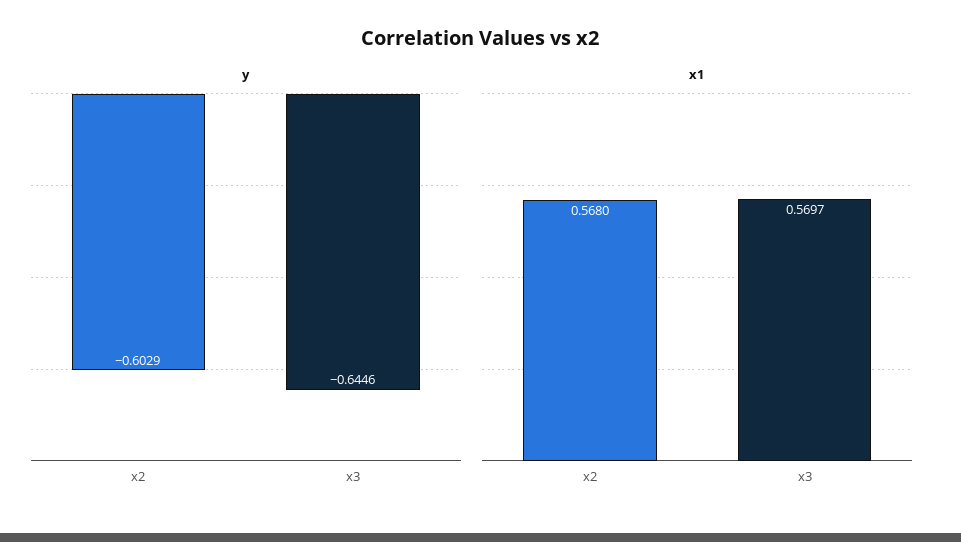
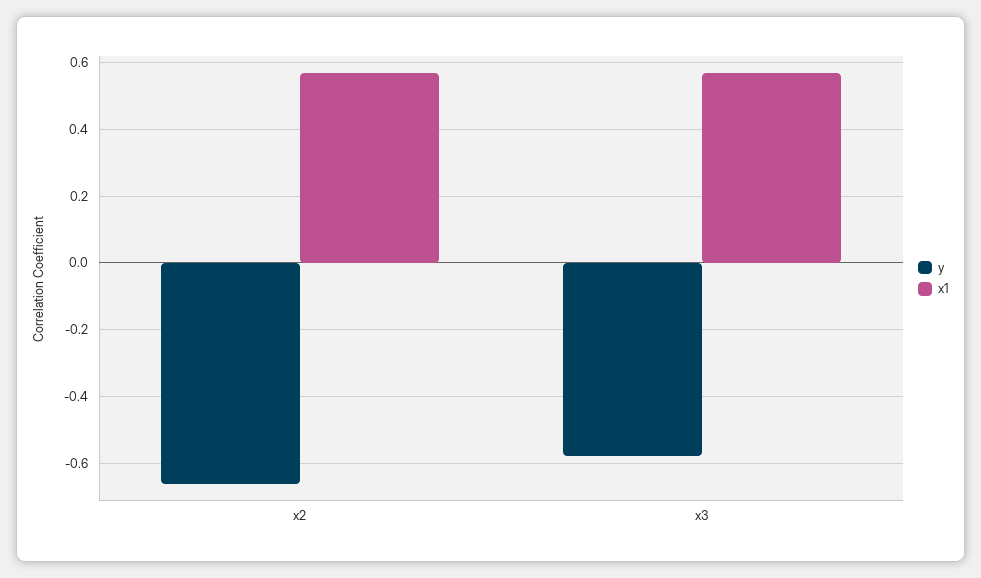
y, x2: -0.6029 -> -0.66
y, x3: -0.6446 -> -0.58

